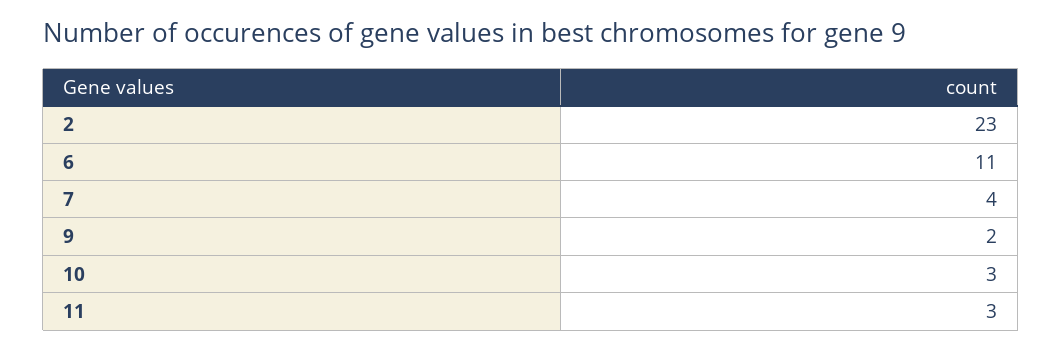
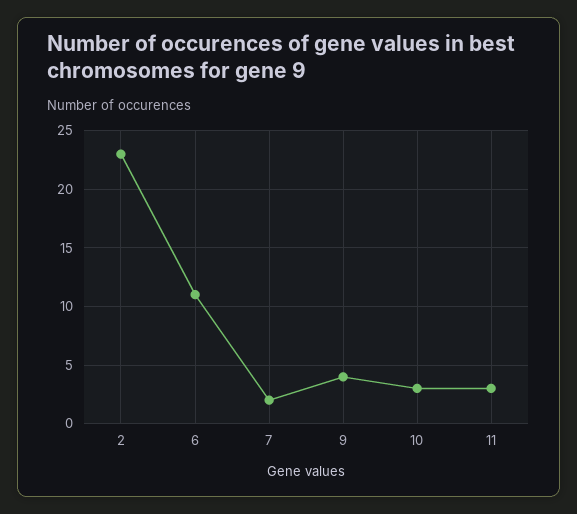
7: 4 -> 2
9: 2 -> 4

